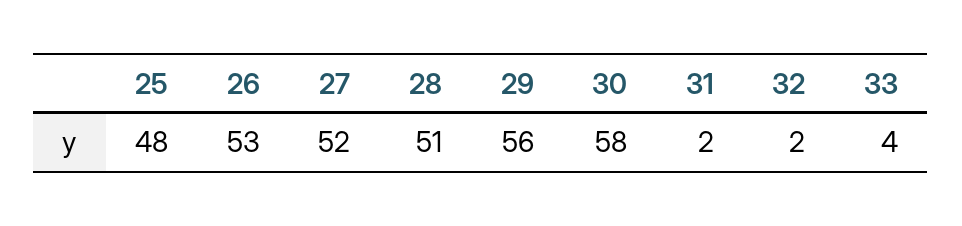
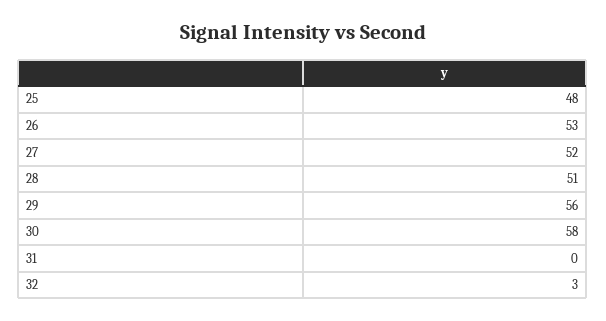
31: 2 -> 0
32: 2 -> 3
33: 4 -> none

